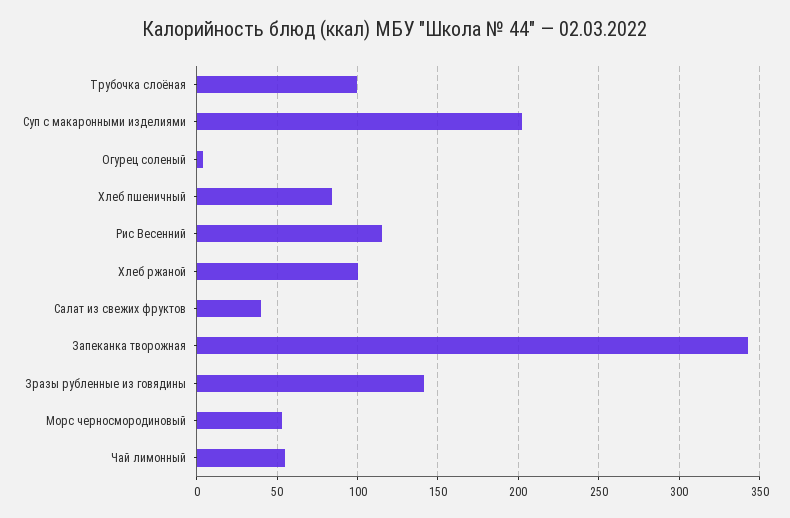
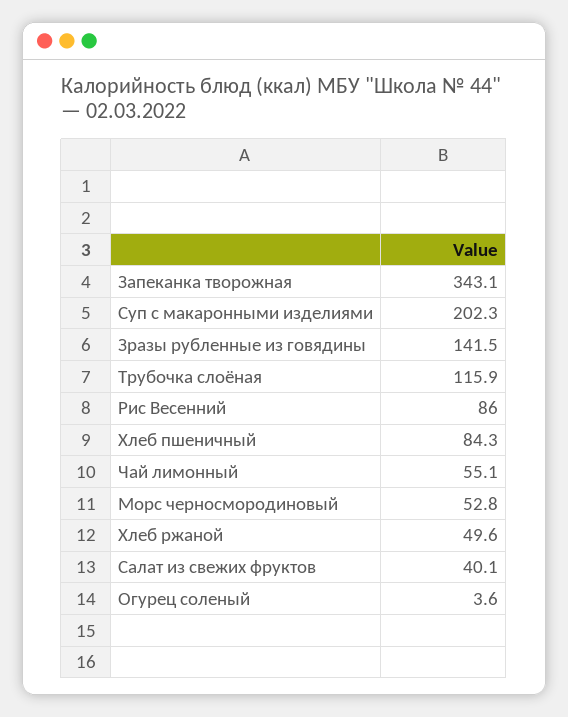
Трубочка слоёная: 100 -> 115.9
Рис Весенний: 115 -> 86
Хлеб ржаной: 100 -> 49.6

